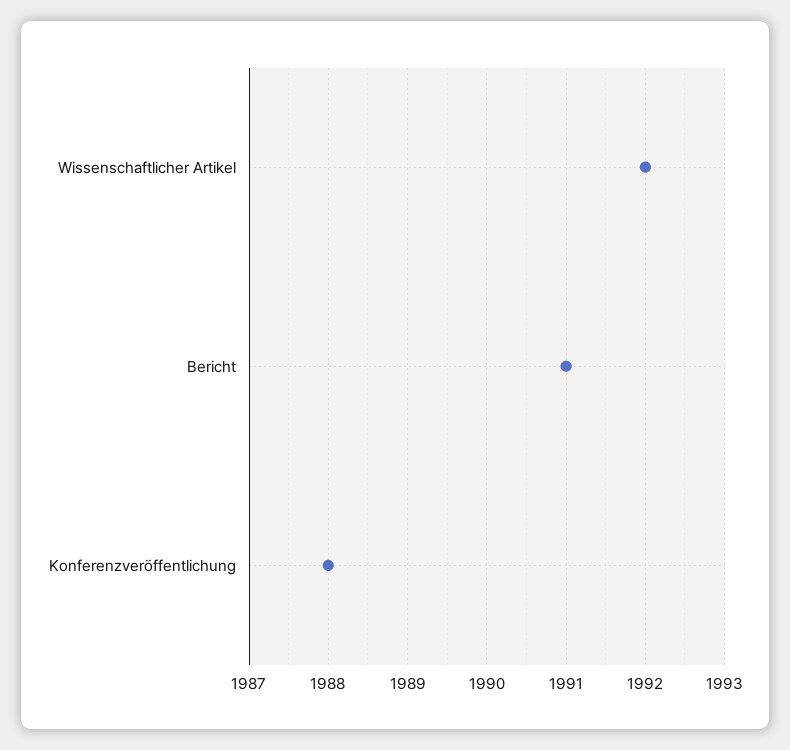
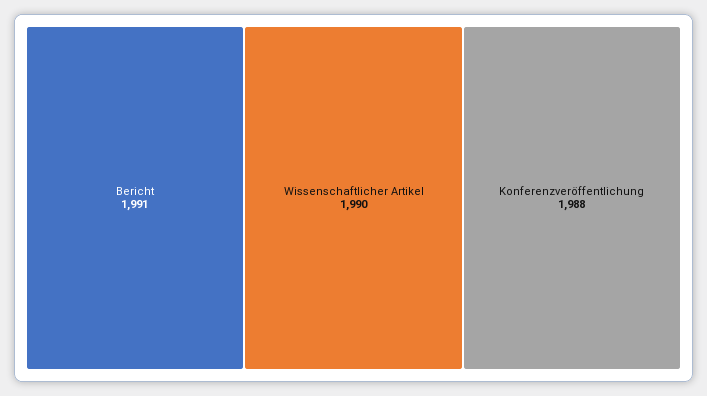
Wissenschaftlicher Artikel: 1992 -> 1990

